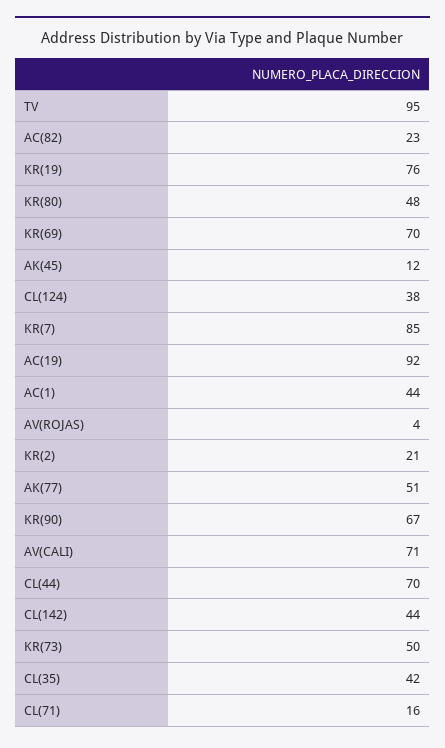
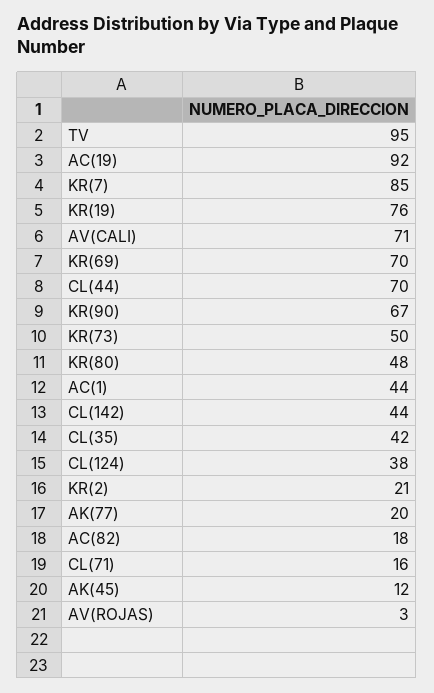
AC(82): 23 -> 18
AV(ROJAS): 4 -> 3
AK(77): 51 -> 20

